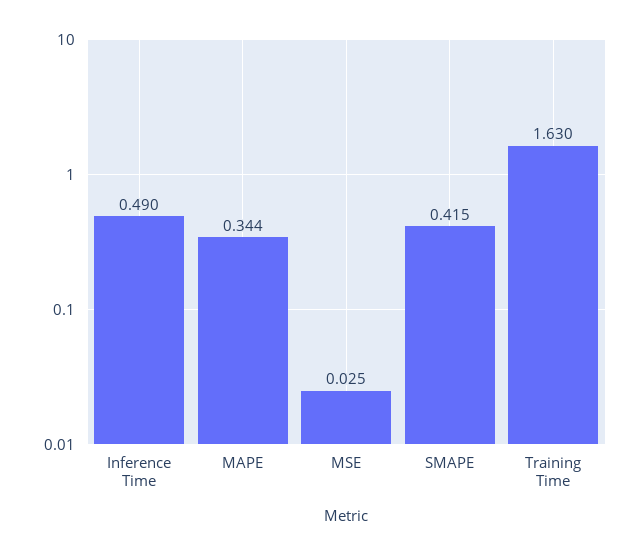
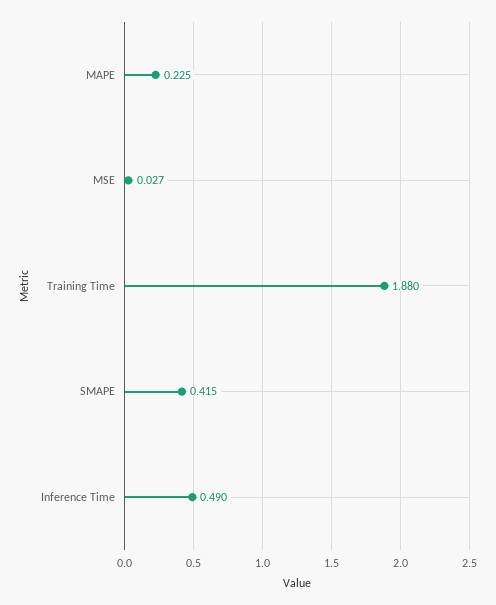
MAPE: 0.344 -> 0.225
MSE: 0.025 -> 0.027
Training Time: 1.63 -> 1.88

